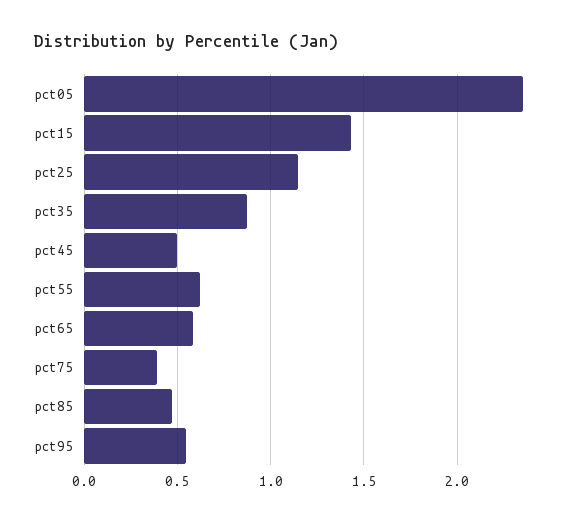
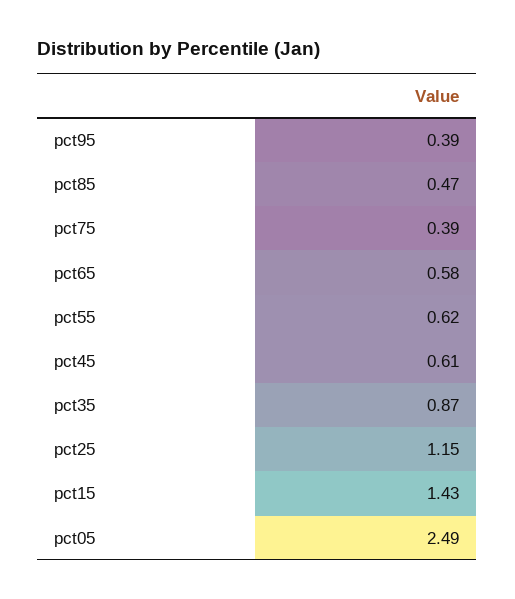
pct05: 2.35 -> 2.49
pct45: 0.5 -> 0.61
pct95: 0.55 -> 0.39

